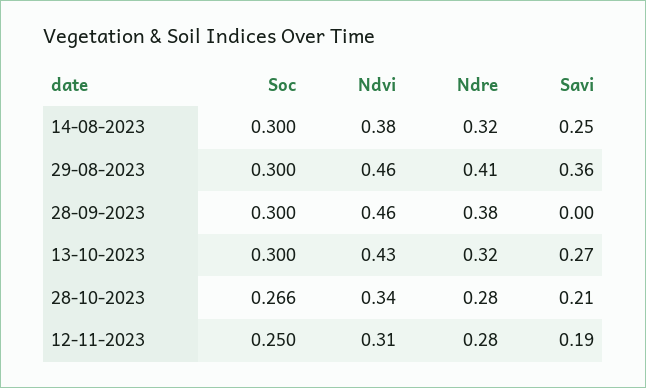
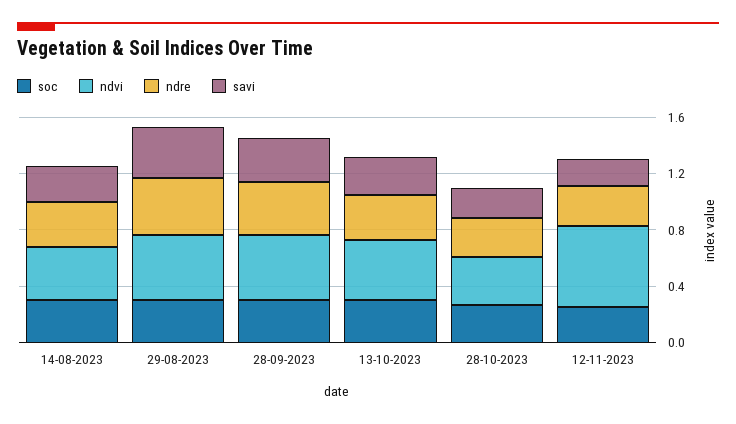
Savi, 28-09-2023: 0 -> 0.3
Ndvi, 12-11-2023: 0.31 -> 0.6

